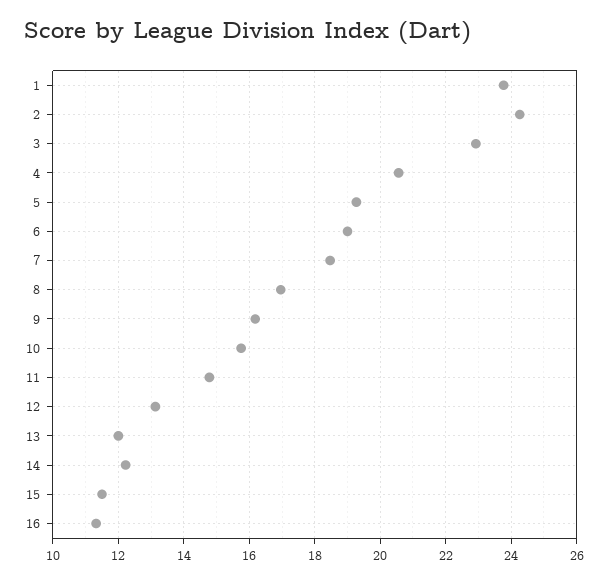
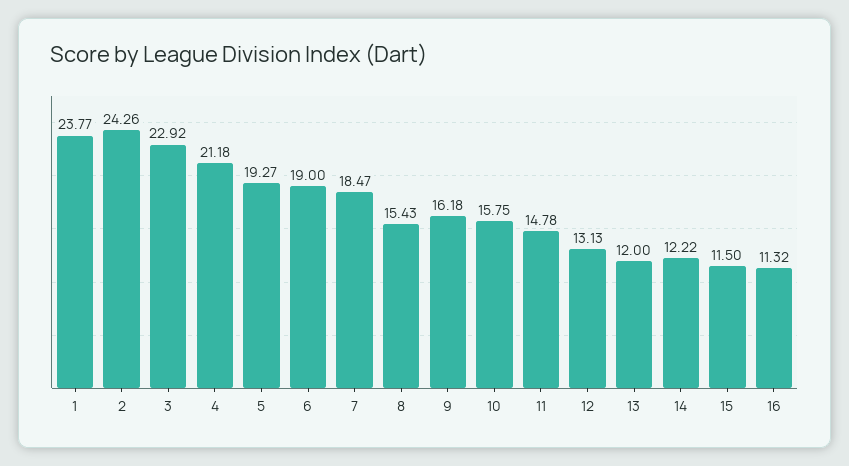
4: 20.6 -> 21.18
8: 17 -> 15.43

